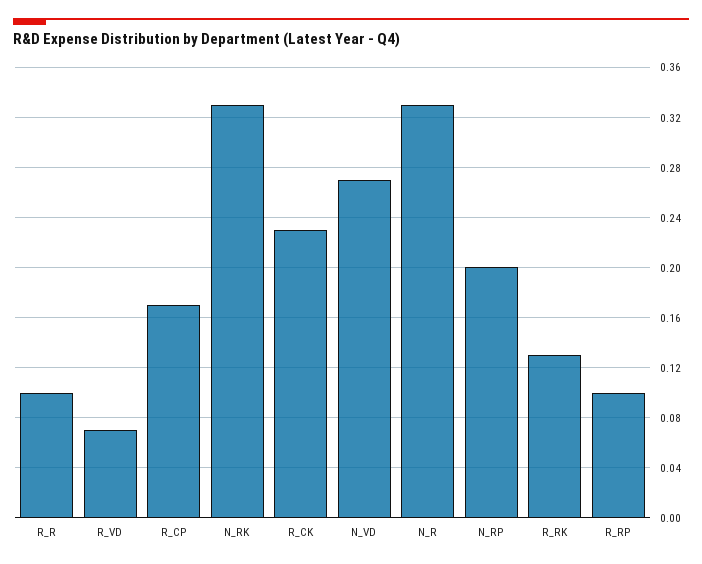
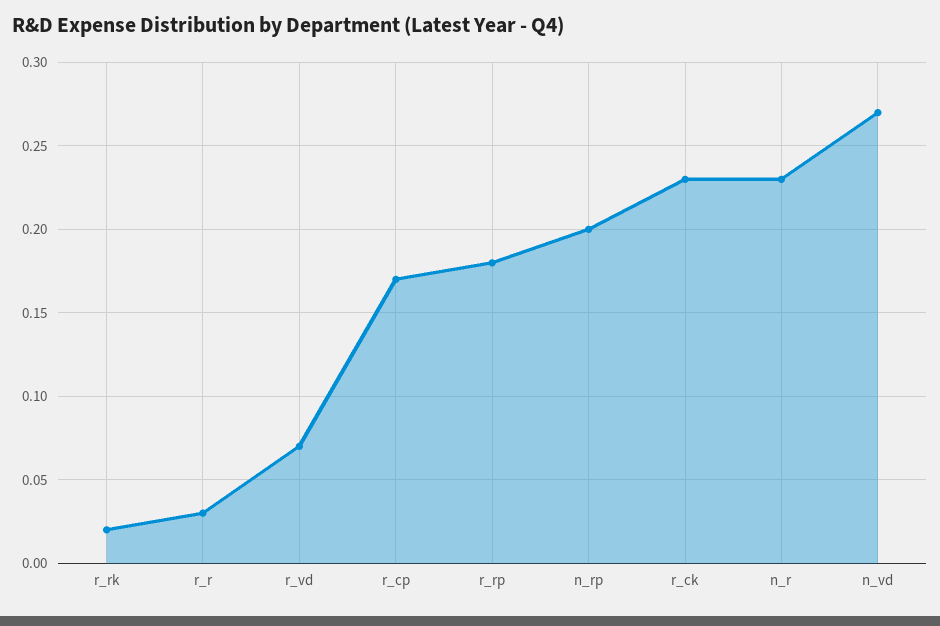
R_R: 0.1 -> 0.03
N_RK: 0.33 -> none
N_R: 0.33 -> 0.23
R_RK: 0.13 -> 0.02
R_RP: 0.1 -> 0.18

